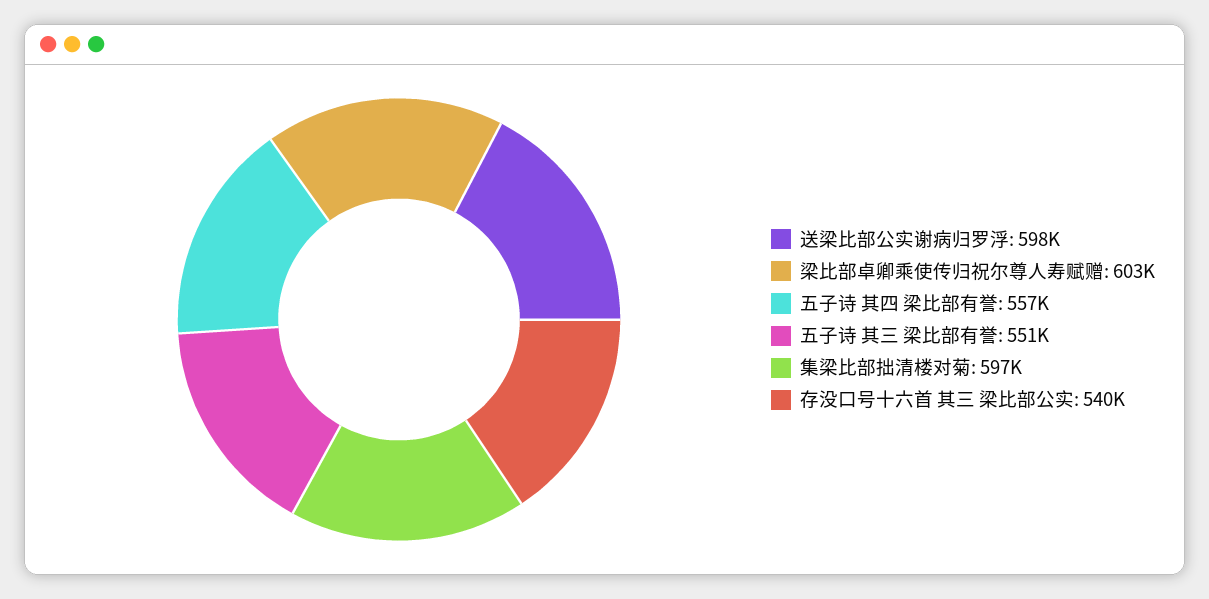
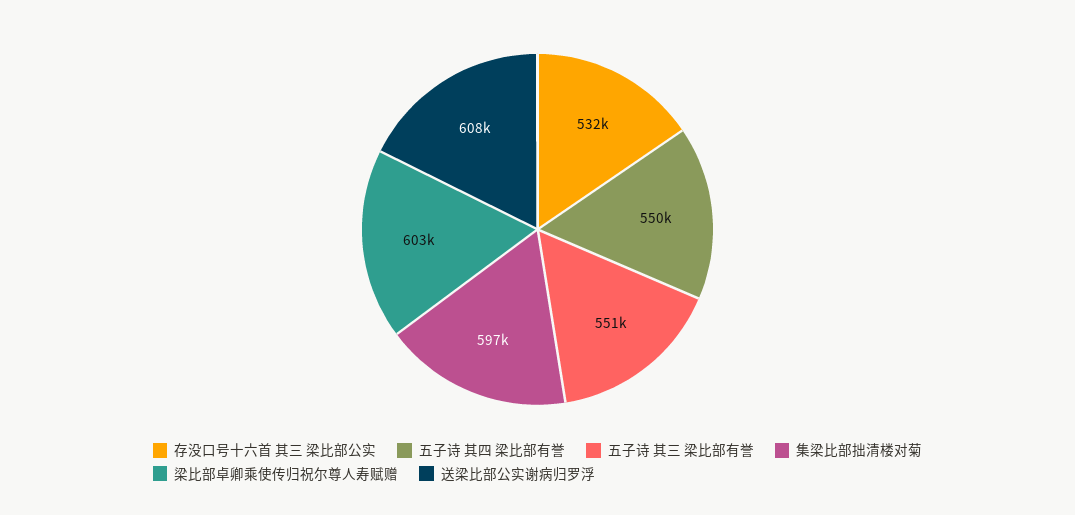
送梁比部公实谢病归罗浮: 598000 -> 608000
五子诗 其四 梁比部有誉: 557000 -> 550000
存没口号十六首 其三 梁比部公实: 540000 -> 532000

